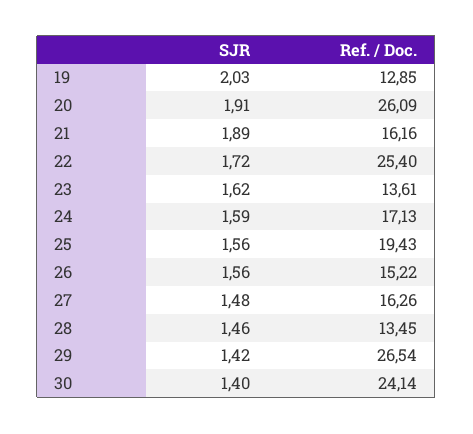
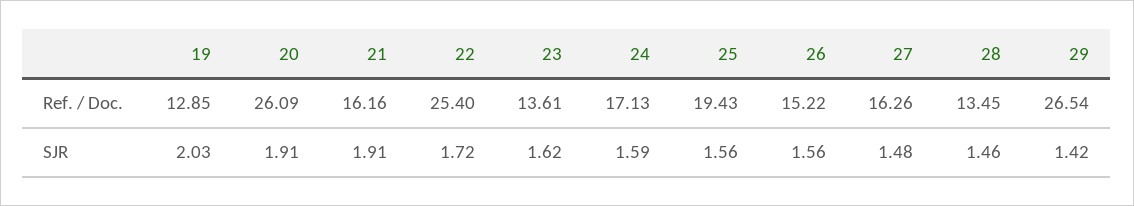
SJR, 21: 1.89 -> 1.91
SJR, 30: 1.4 -> none
Ref. / Doc., 30: 24.14 -> none

